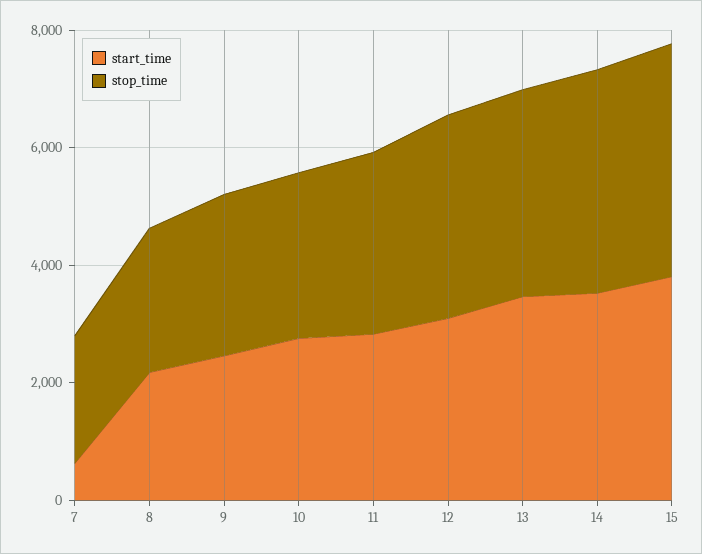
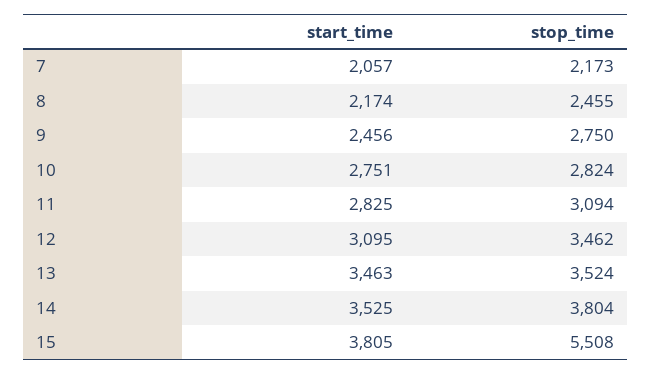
start_time, 7: 500 -> 2057
stop_time, 15: 4000 -> 5508

